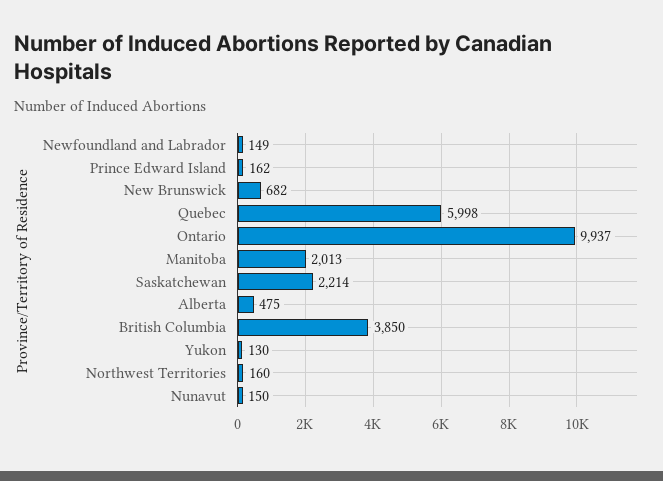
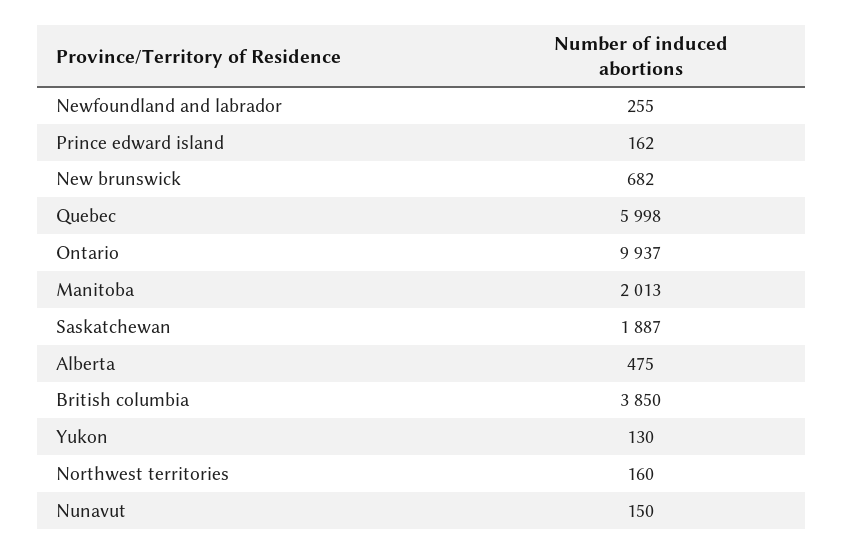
Newfoundland and Labrador: 149 -> 255
Saskatchewan: 2214 -> 1887

